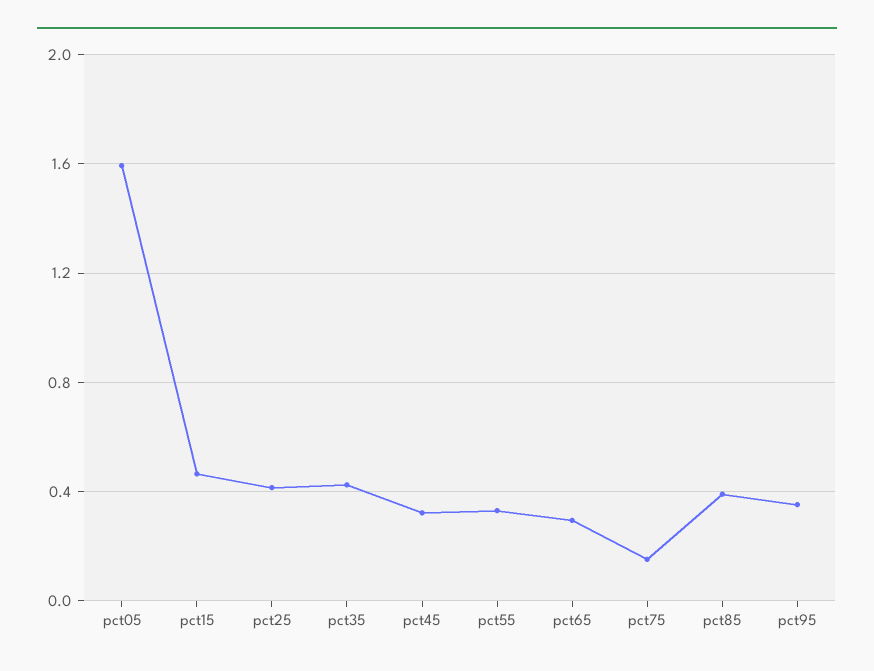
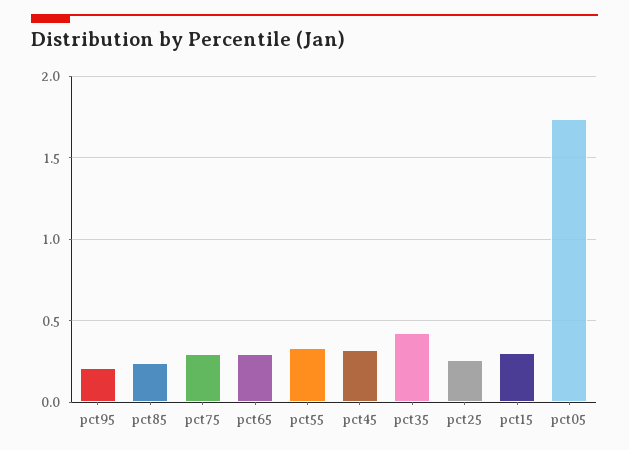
pct05: 1.6 -> 1.75
pct15: 0.45 -> 0.3
pct25: 0.4 -> 0.25
pct75: 0.15 -> 0.3
pct85: 0.4 -> 0.25
pct95: 0.35 -> 0.2

